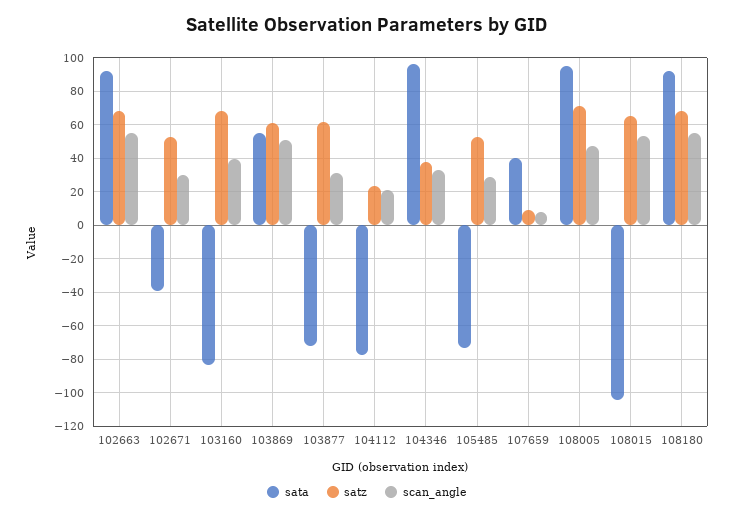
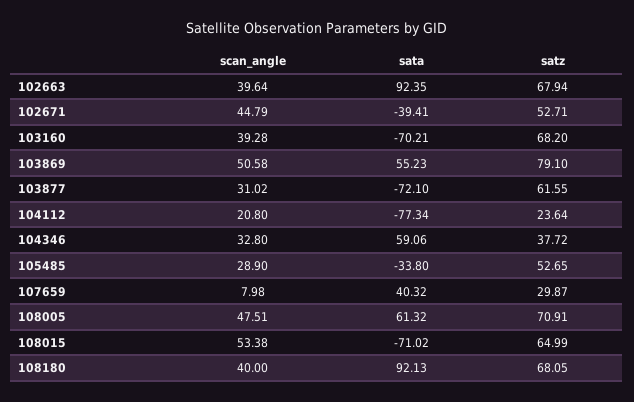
scan_angle, 102663: 55 -> 39.64
scan_angle, 102671: 30 -> 44.79
sata, 103160: -85 -> -70.21
satz, 103869: 60 -> 79.1
sata, 104346: 95 -> 59.06
sata, 105485: -75 -> -33.8
satz, 107659: 10 -> 29.87
sata, 108005: 95 -> 61.32
sata, 108015: -105 -> -71.02
scan_angle, 108180: 55 -> 40

